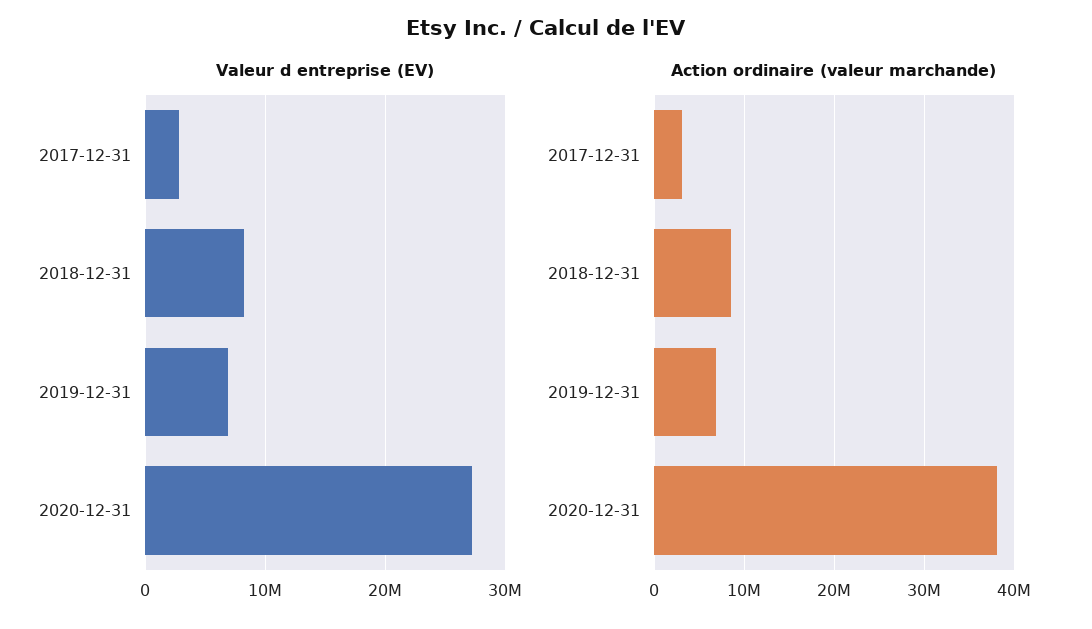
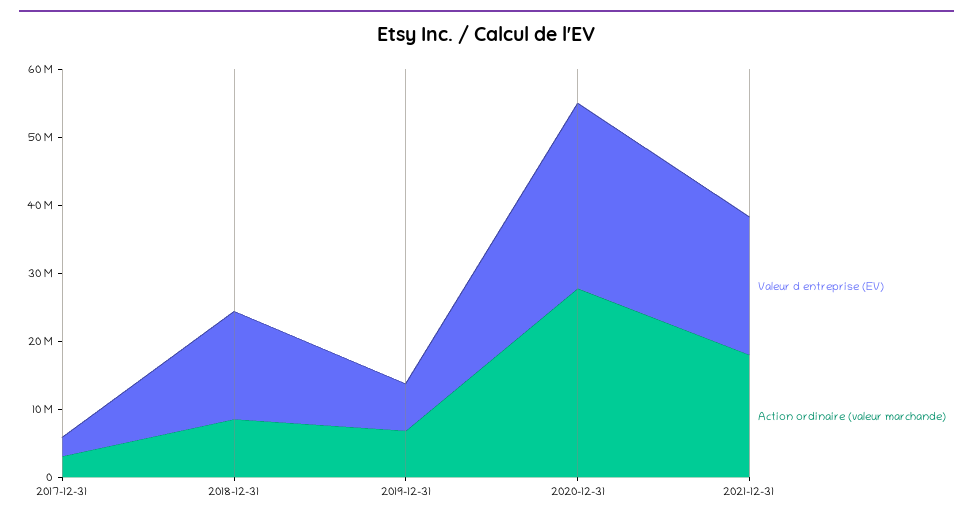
Valeur d entreprise (EV), 2018-12-31: 8000000 -> 16000000
Action ordinaire (valeur marchande), 2020-12-31: 38000000 -> 28000000
Valeur d entreprise (EV), 2021-12-31: none -> 20000000
Action ordinaire (valeur marchande), 2021-12-31: none -> 18000000

